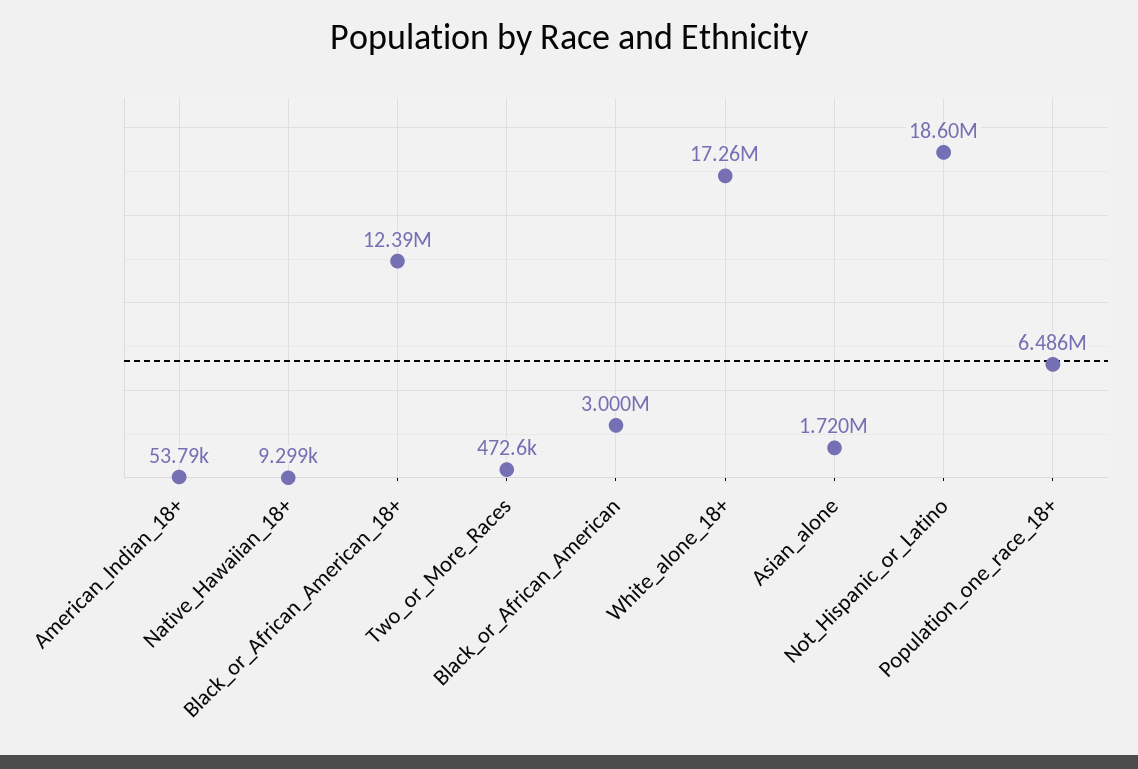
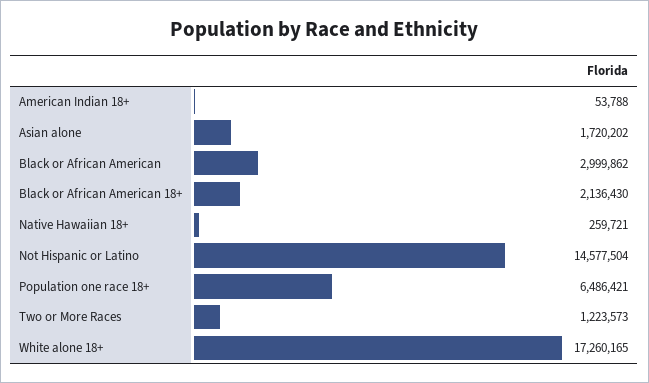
Native_Hawaiian_18+: 9299 -> 259721
Black_or_African_American_18+: 12390000 -> 2136430
Two_or_More_Races: 472600 -> 1223573
Not_Hispanic_or_Latino: 18600000 -> 14577504

